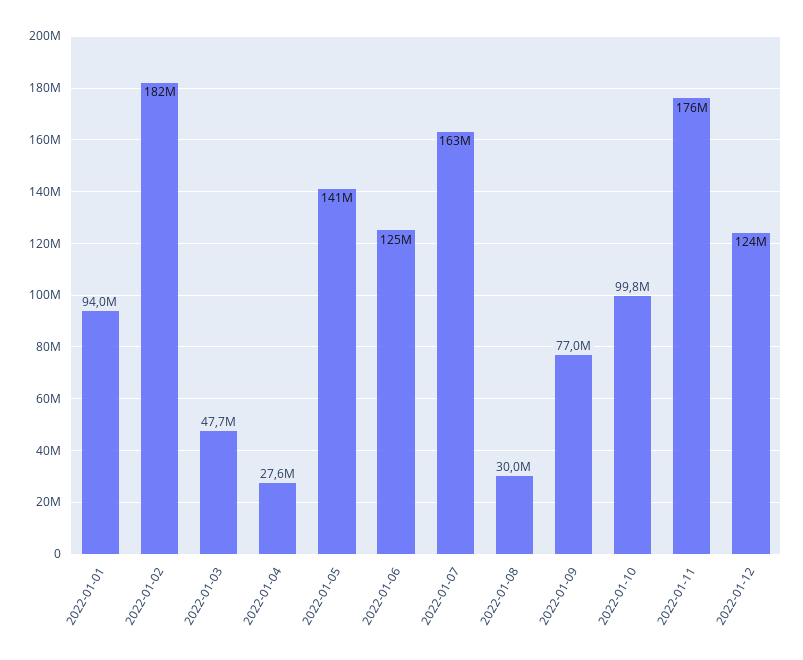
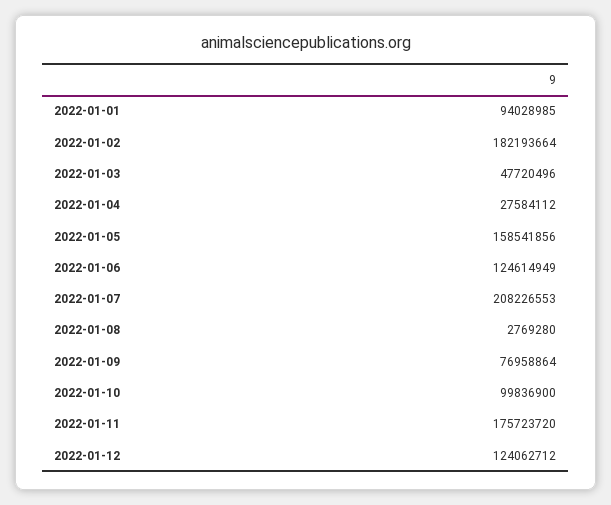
2022-01-05: 141000000 -> 158541856
2022-01-07: 163000000 -> 208226553
2022-01-08: 30000000 -> 2769280

